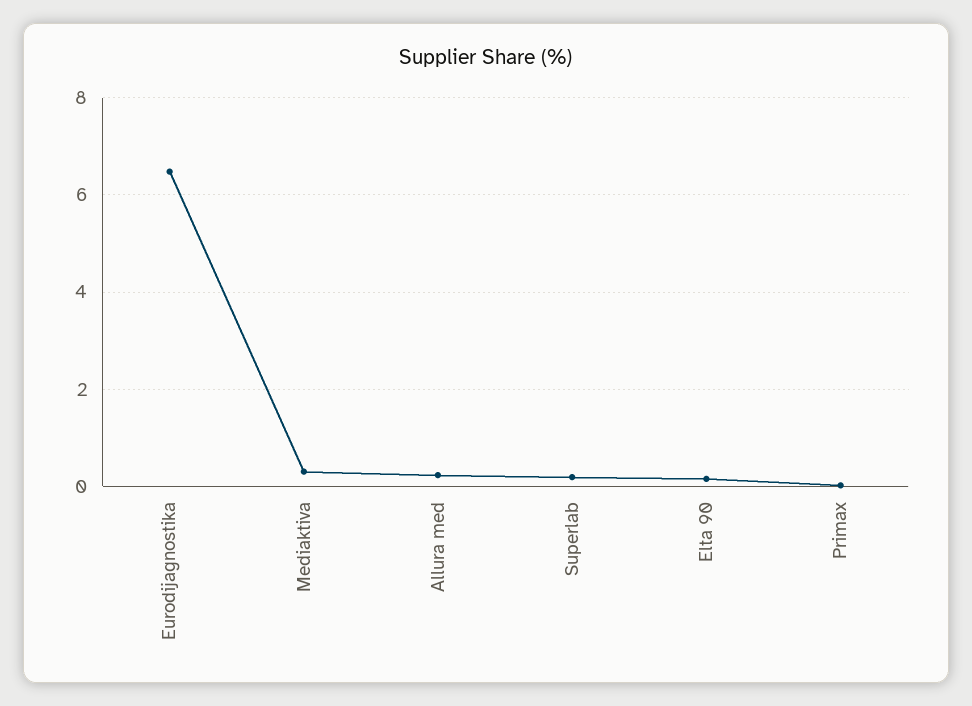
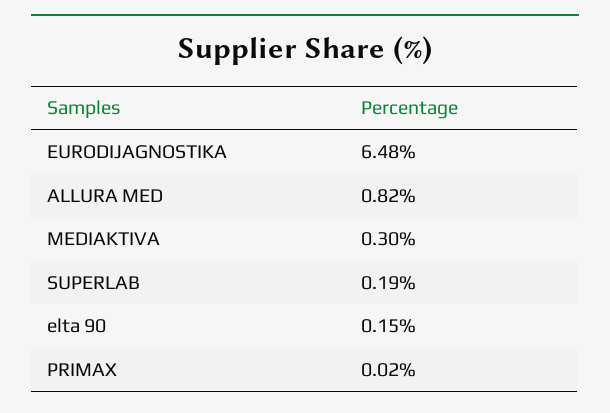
Allura med: 0.2 -> 0.82

